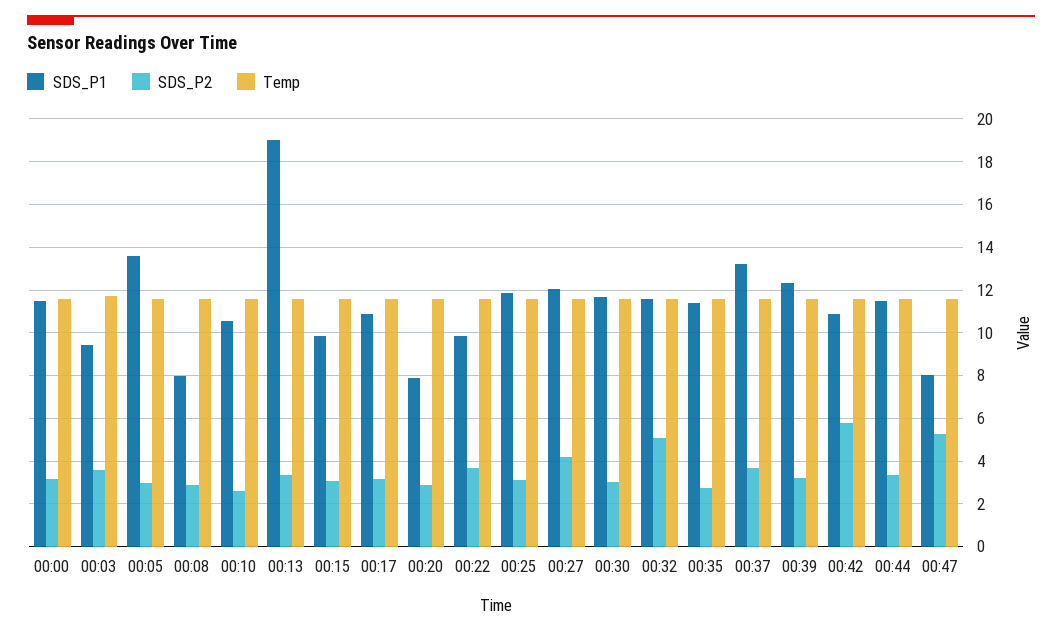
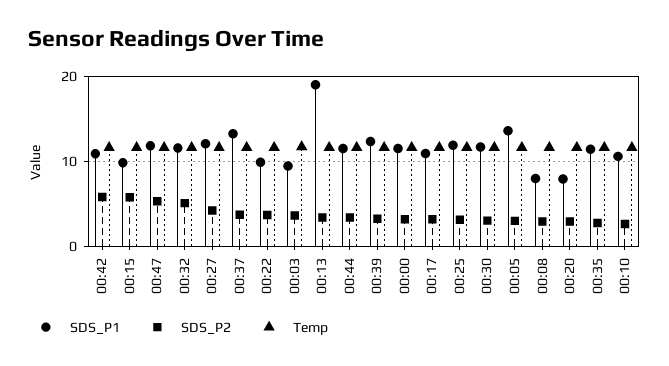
SDS_P2, 00:15: 3 -> 6
SDS_P1, 00:47: 8 -> 12

